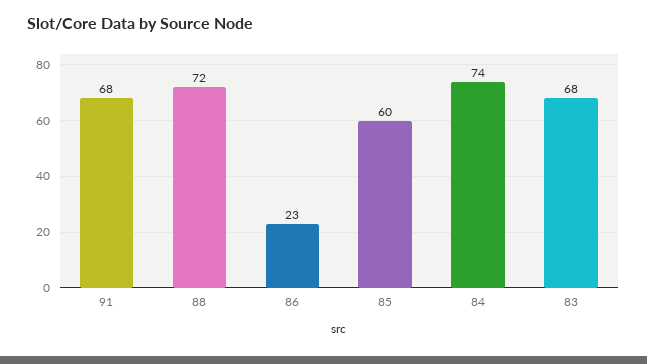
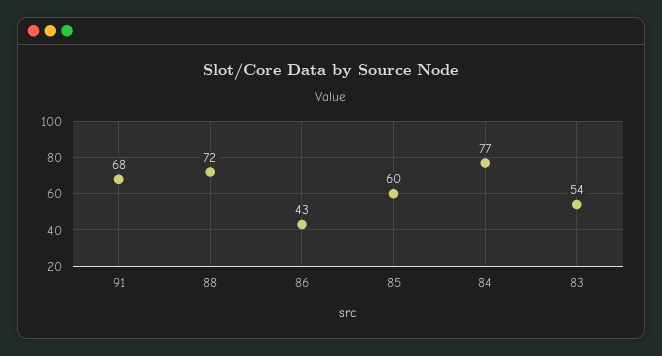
86: 23 -> 43
84: 74 -> 77
83: 68 -> 54

